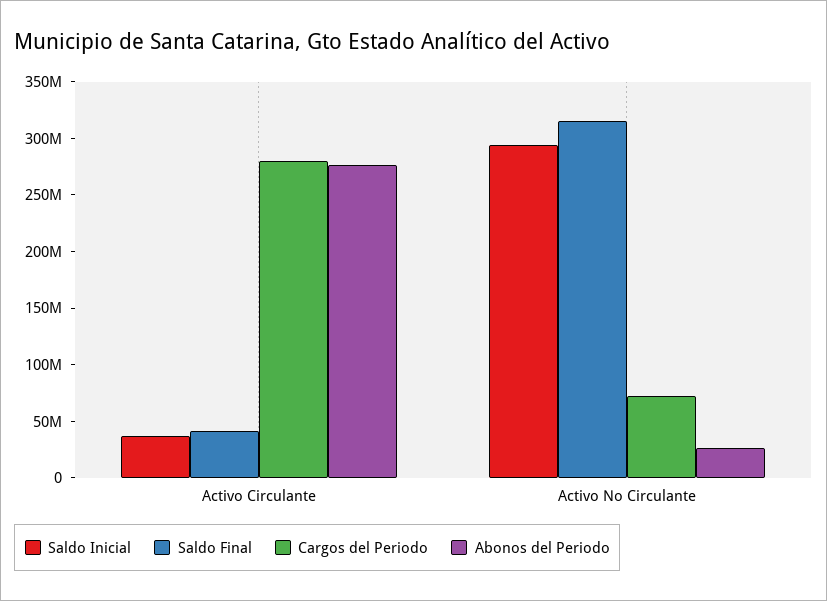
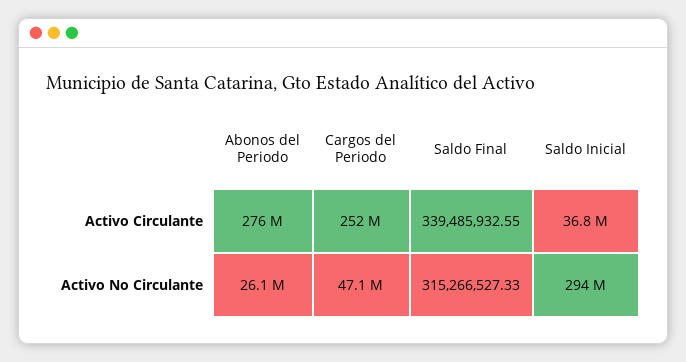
Saldo Final, Activo Circulante: 40000000 -> 339485932.55
Cargos del Periodo, Activo Circulante: 280000000 -> 252000000
Cargos del Periodo, Activo No Circulante: 70000000 -> 47100000

